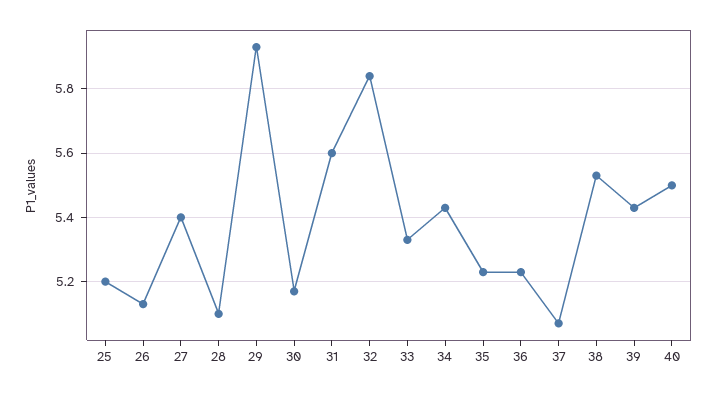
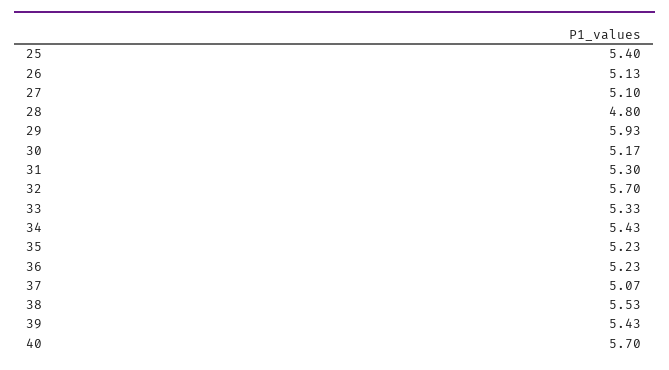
25: 5.2 -> 5.4
27: 5.4 -> 5.1
28: 5.1 -> 4.8
31: 5.6 -> 5.3
32: 5.85 -> 5.7
40: 5.5 -> 5.7

